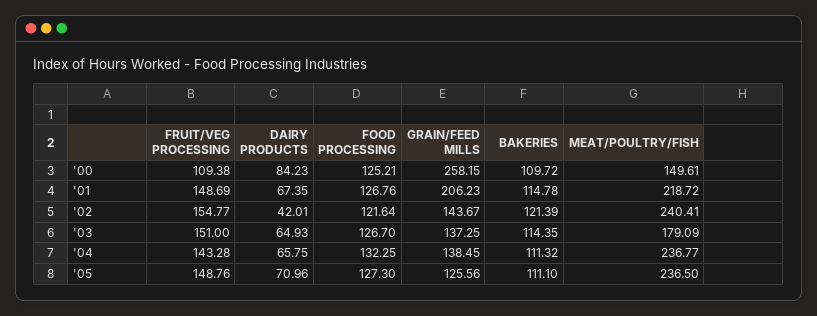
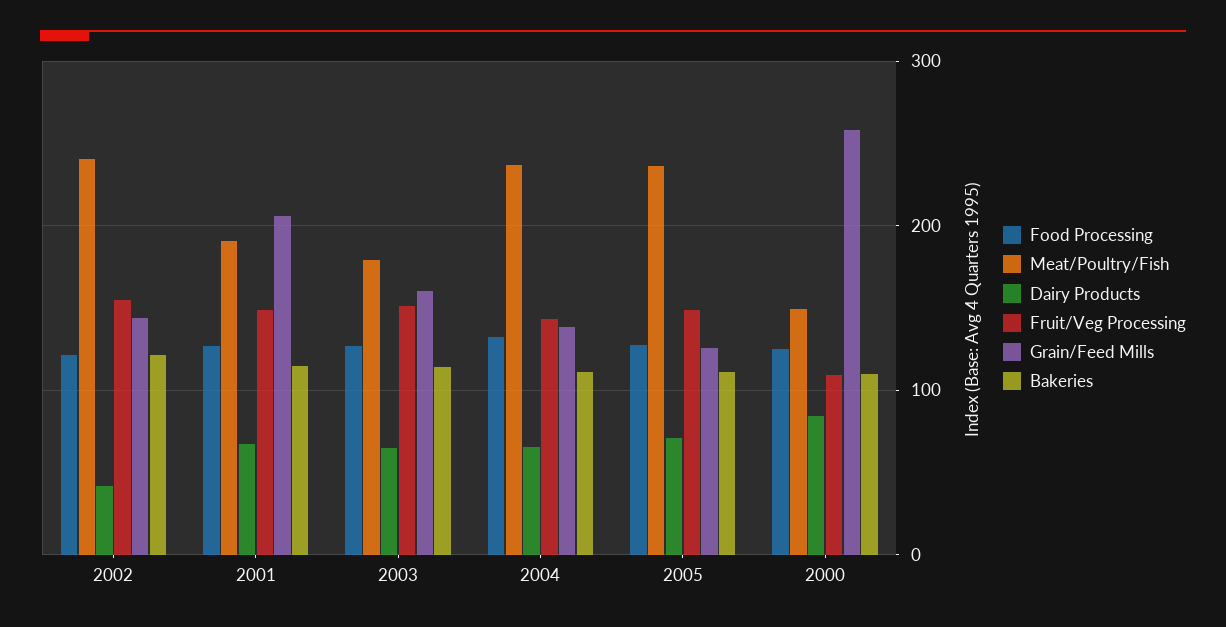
MEAT/POULTRY/FISH, '01: 218.72 -> 190
GRAIN/FEED MILLS, '03: 137.25 -> 160

